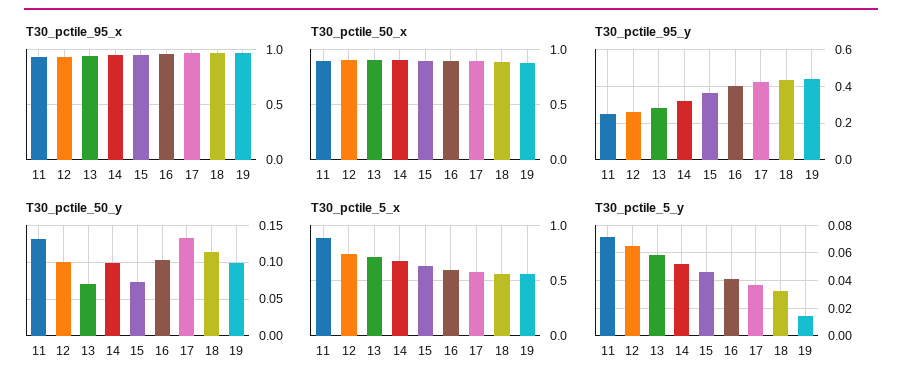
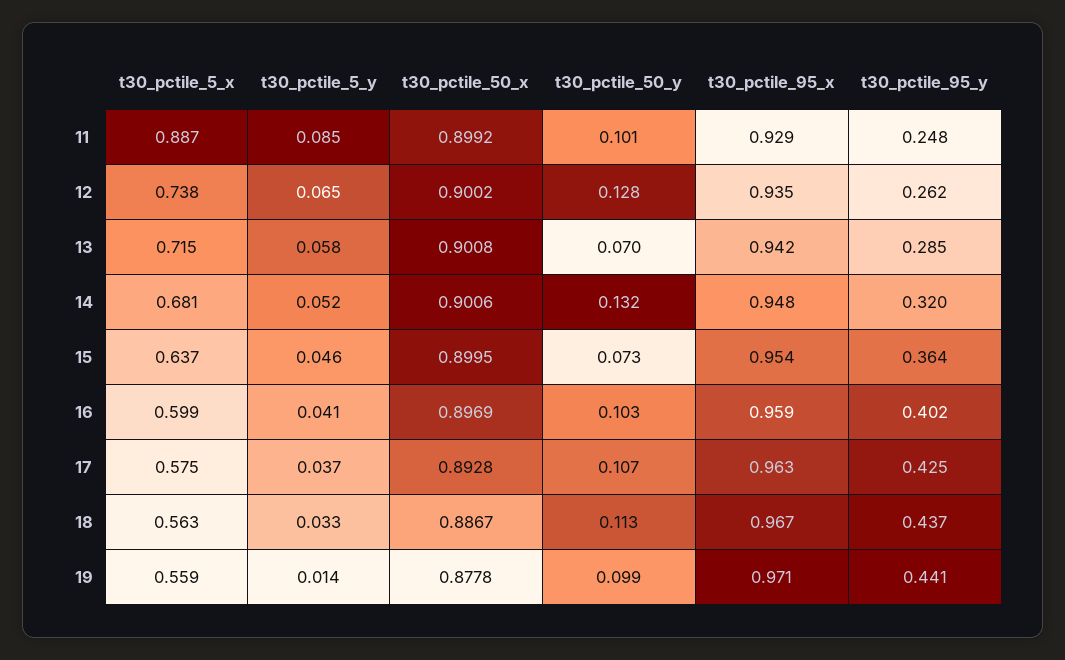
T30_pctile_50_y, 11: 0.13 -> 0.101
T30_pctile_50_y, 12: 0.1 -> 0.128
T30_pctile_50_y, 14: 0.1 -> 0.132
T30_pctile_50_y, 17: 0.13 -> 0.107
T30_pctile_5_y, 11: 0.07 -> 0.085

